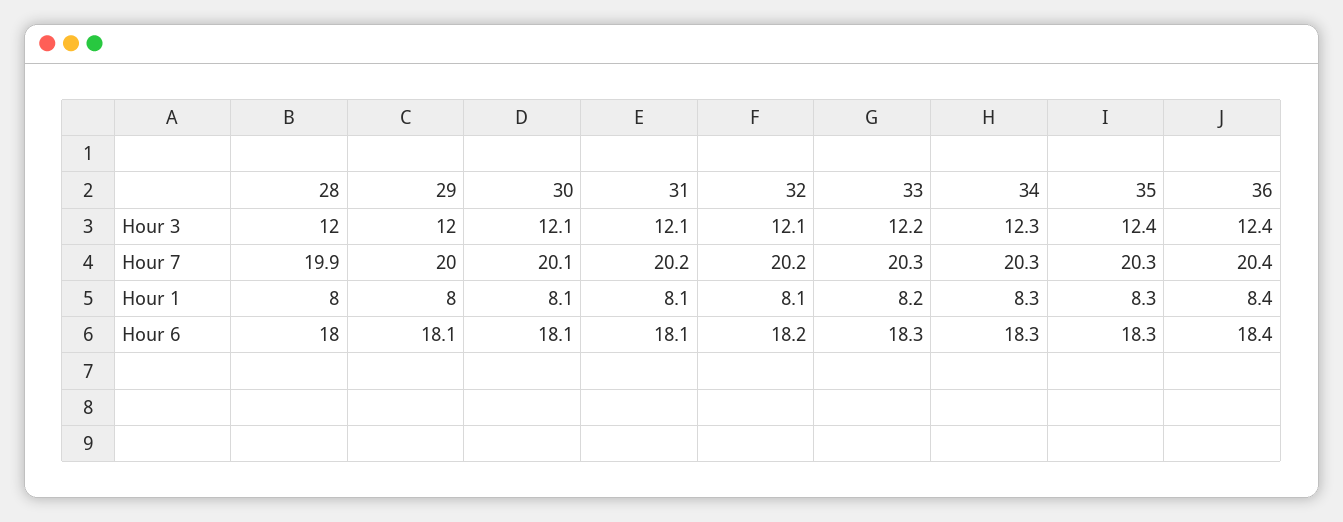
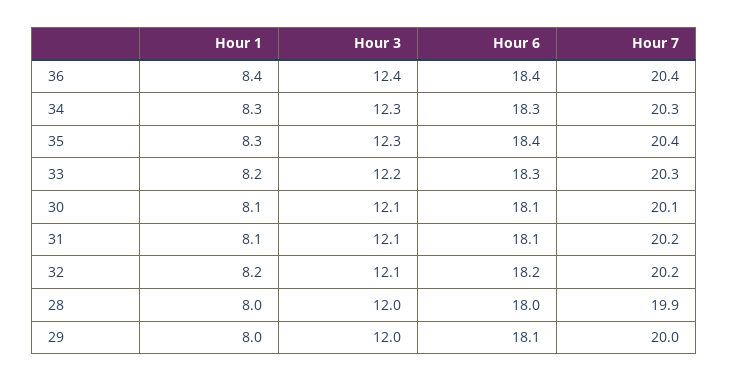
35, Hour 3: 12.4 -> 12.3
35, Hour 7: 20.3 -> 20.4
32, Hour 1: 8.1 -> 8.2
35, Hour 6: 18.3 -> 18.4

